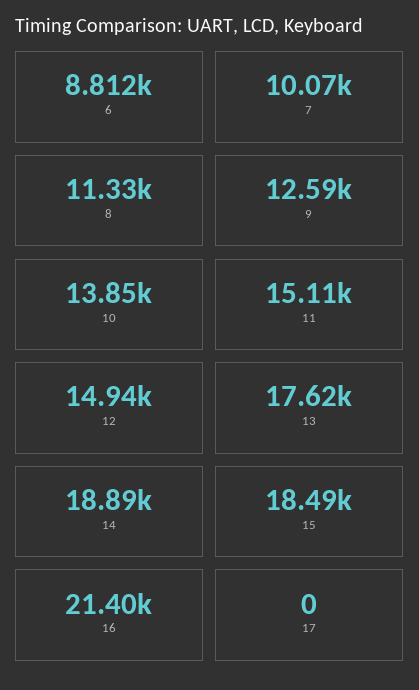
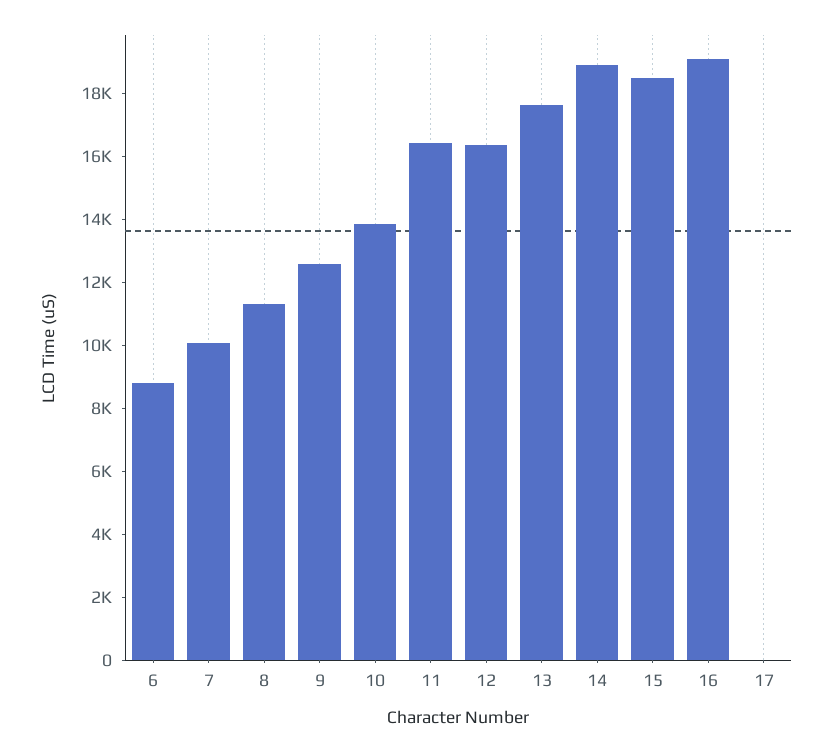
11: 15110 -> 16500
12: 14940 -> 16500
16: 21400 -> 19000

